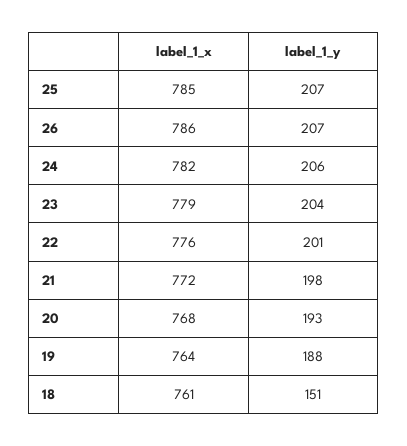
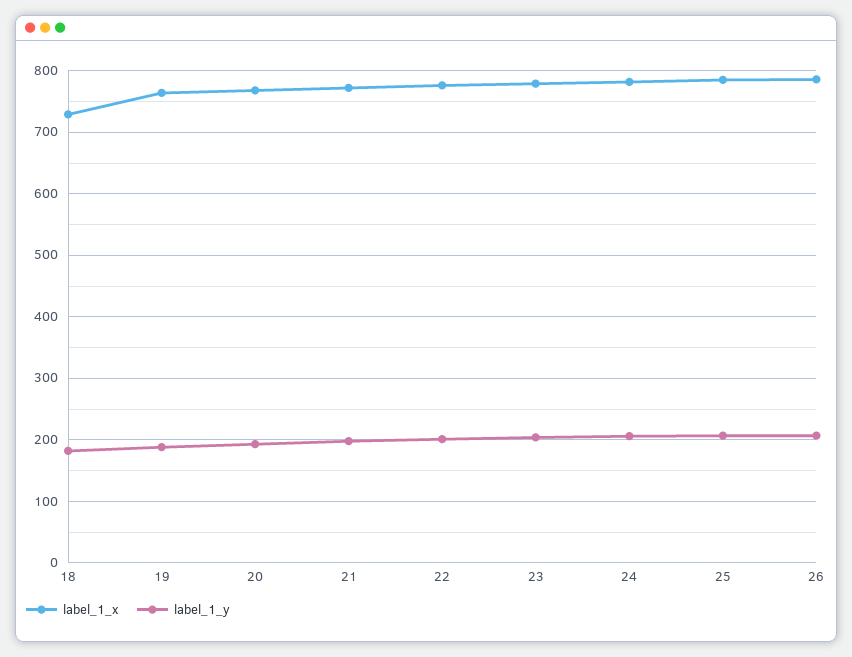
label_1_x, 18: 761 -> 730
label_1_y, 18: 151 -> 180

